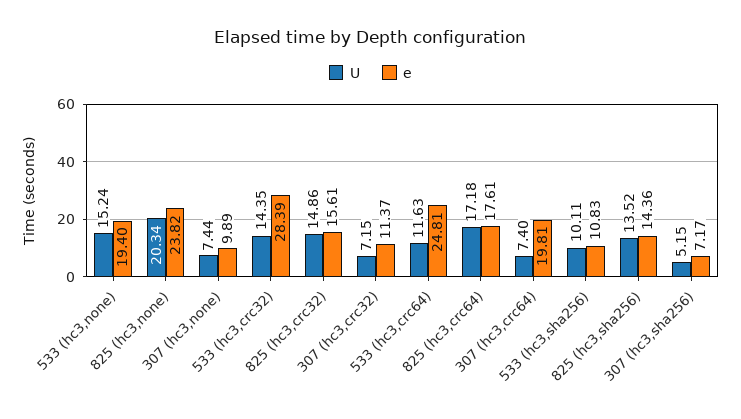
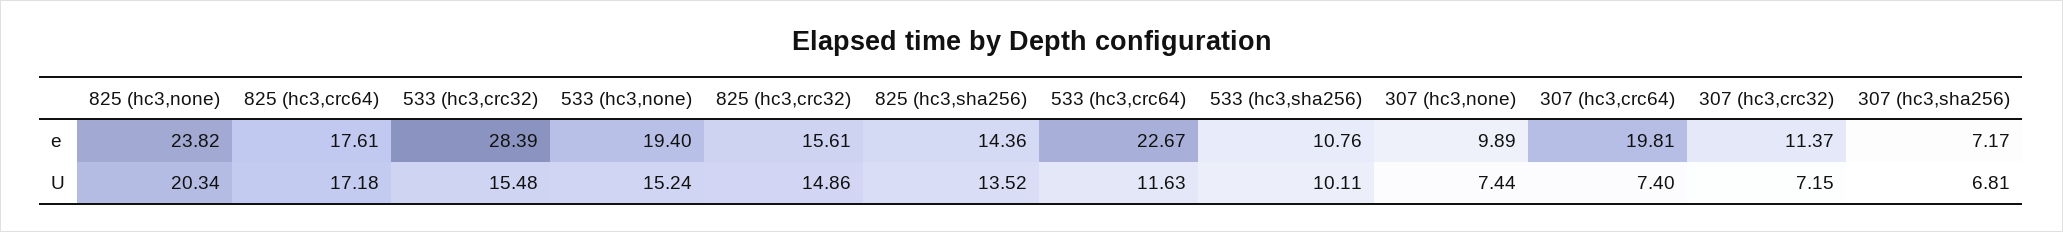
U, 533 (hc3,crc32): 14.35 -> 15.48
e, 533 (hc3,crc64): 24.81 -> 22.67
e, 533 (hc3,sha256): 10.83 -> 10.76
U, 307 (hc3,sha256): 5.15 -> 6.81

